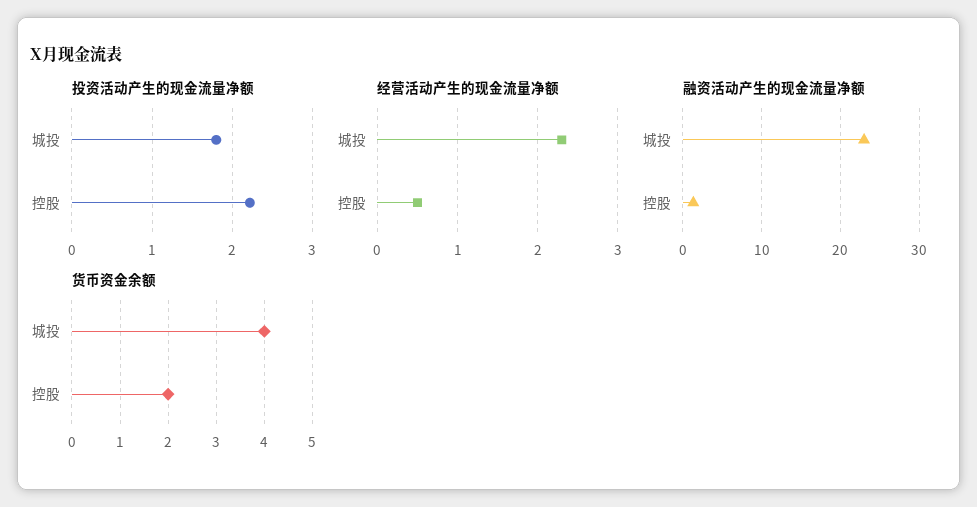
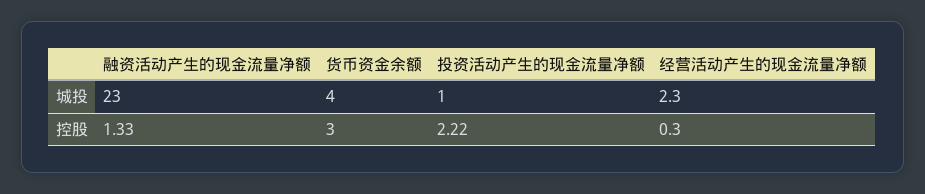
投资活动产生的现金流量净额, 城投: 1.8 -> 1
经营活动产生的现金流量净额, 控股: 0.5 -> 0.3
货币资金余额, 控股: 2 -> 3

